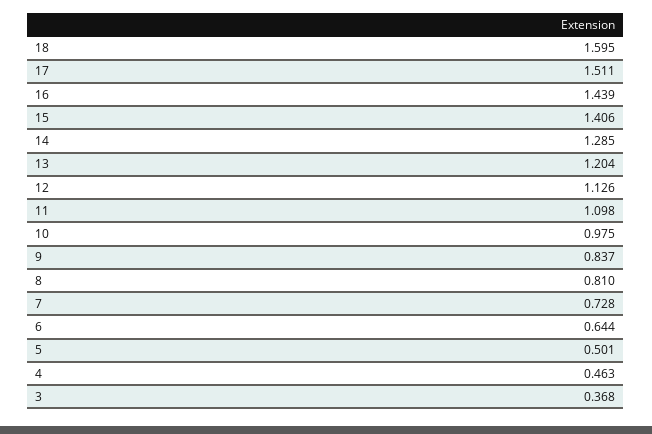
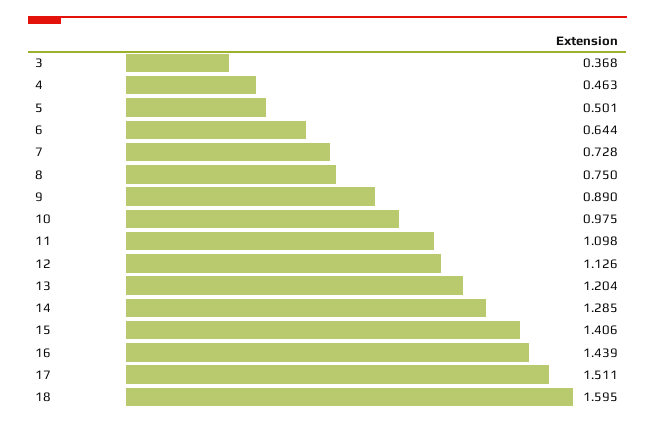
9: 0.837 -> 0.89
8: 0.81 -> 0.75

